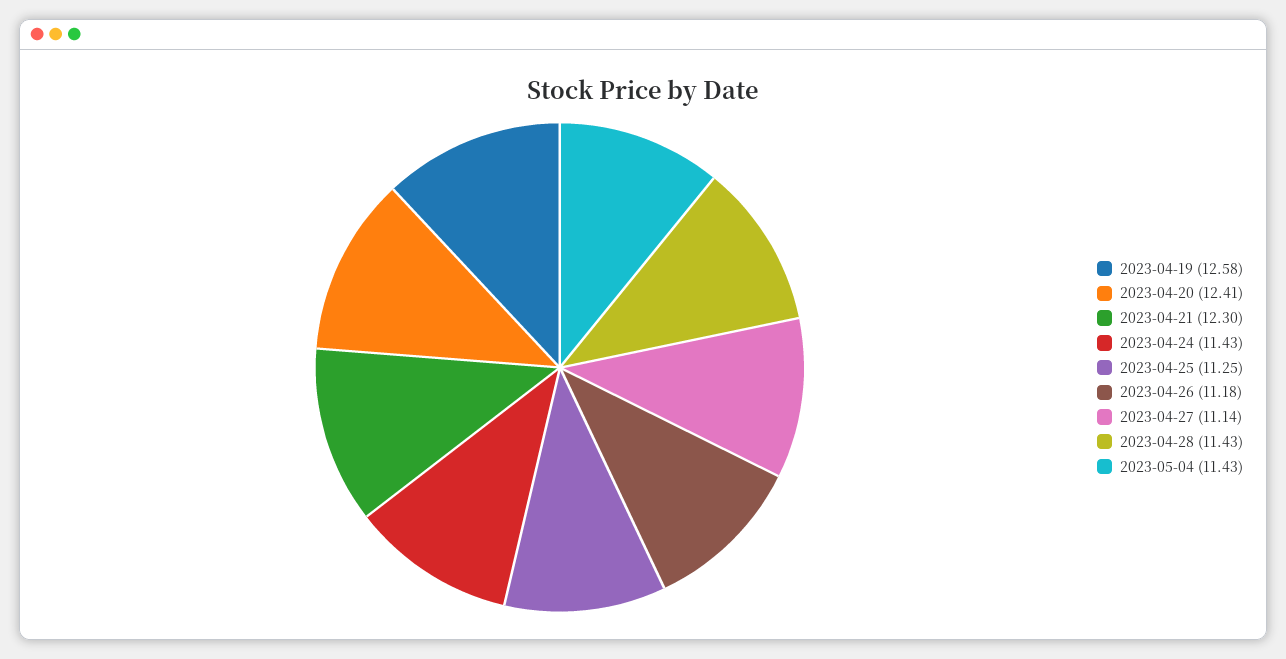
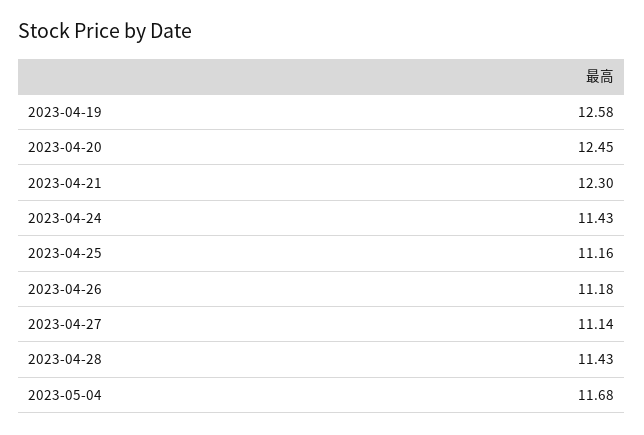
2023-04-20: 12.41 -> 12.45
2023-04-25: 11.25 -> 11.16
2023-05-04: 11.43 -> 11.68

